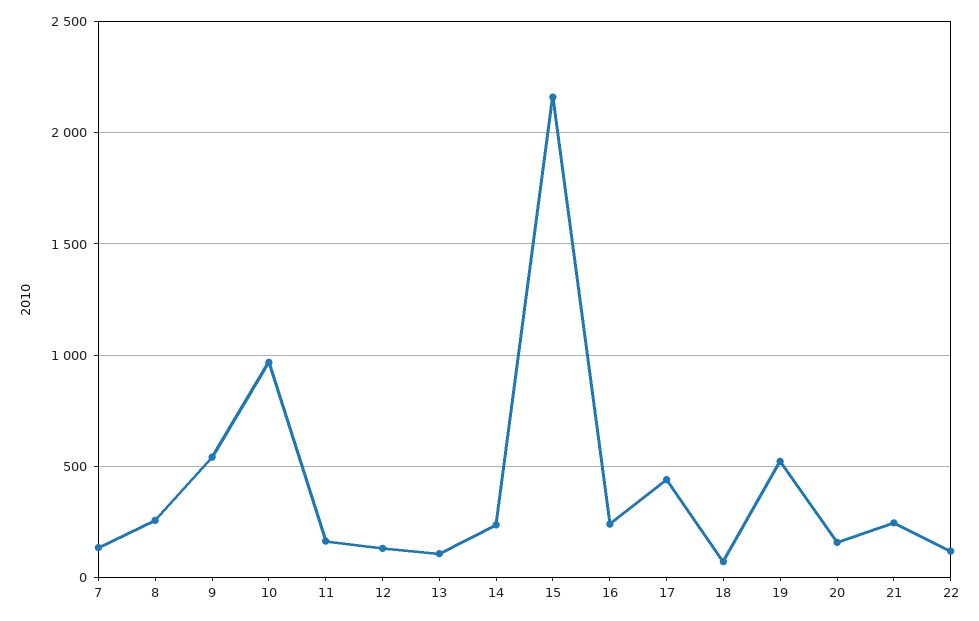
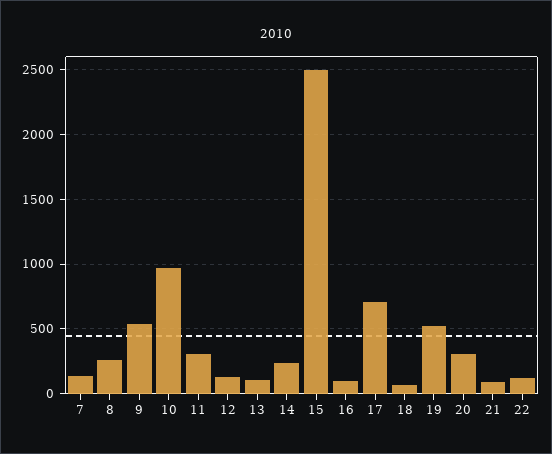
11: 150 -> 300
15: 2150 -> 2500
16: 250 -> 100
17: 450 -> 700
20: 150 -> 300
21: 250 -> 100

